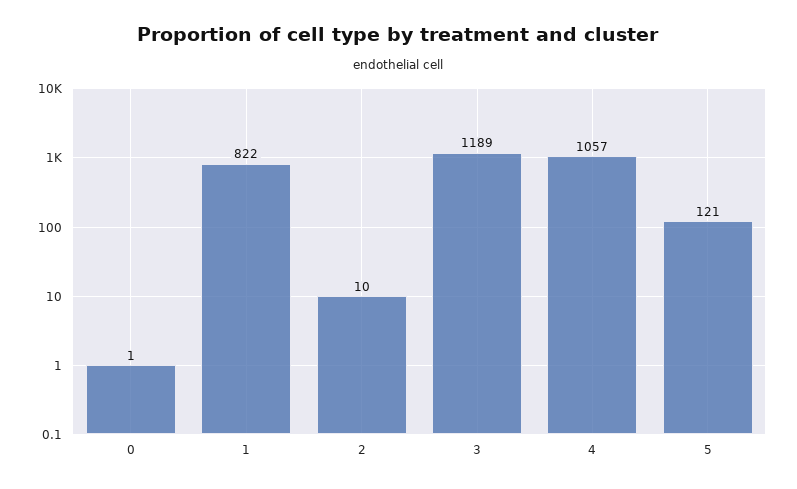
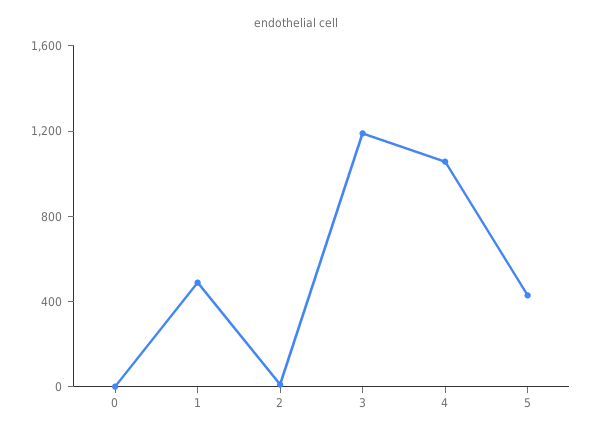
1: 822 -> 500
5: 121 -> 400

